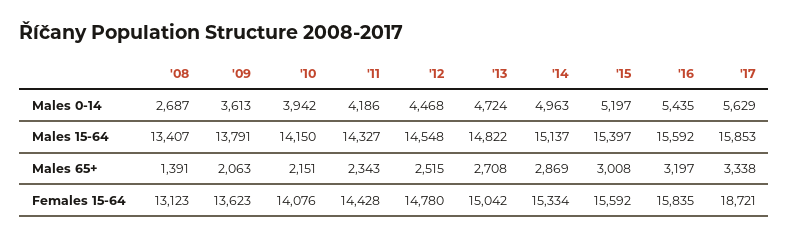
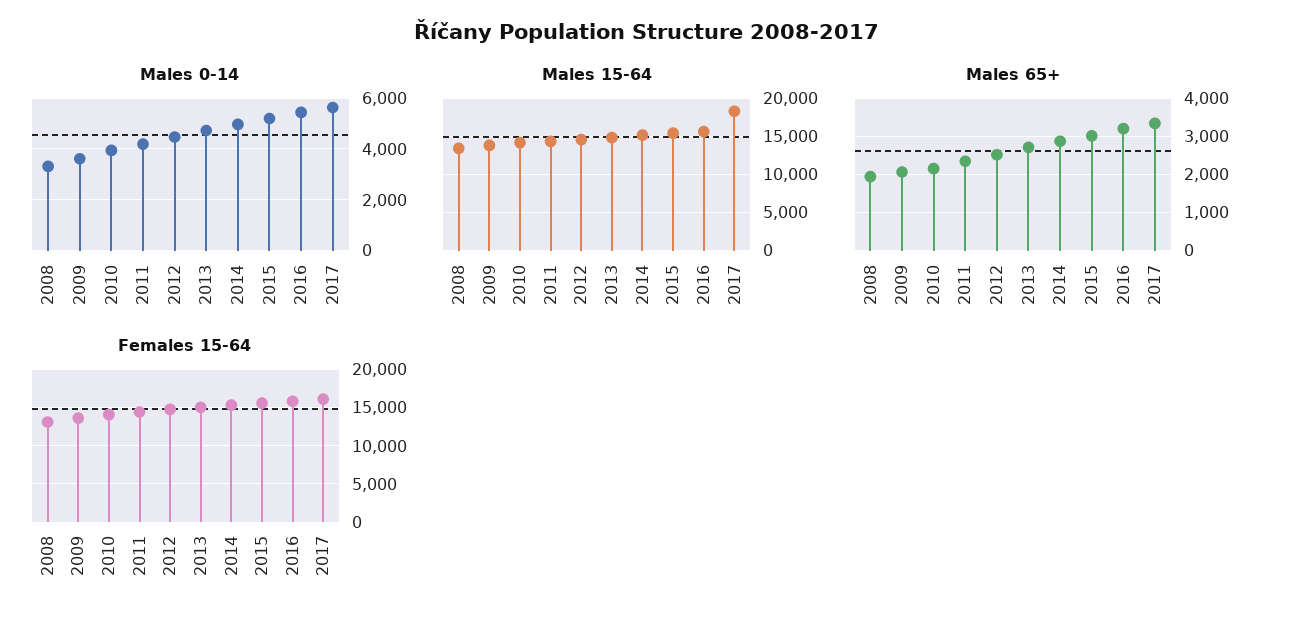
Males 0-14, '08: 2687 -> 3250
Males 15-64, '17: 15853 -> 18000
Males 65+, '08: 1391 -> 2000
Females 15-64, '17: 18721 -> 16000

